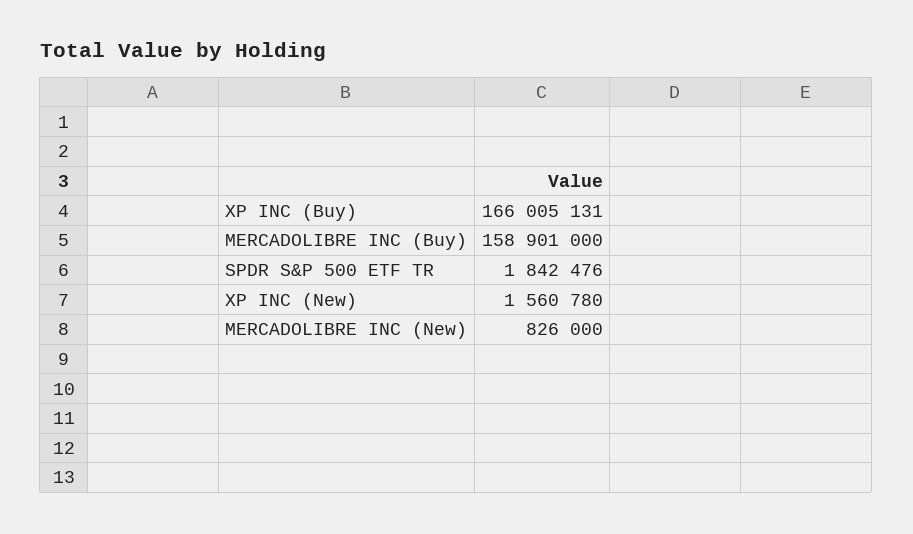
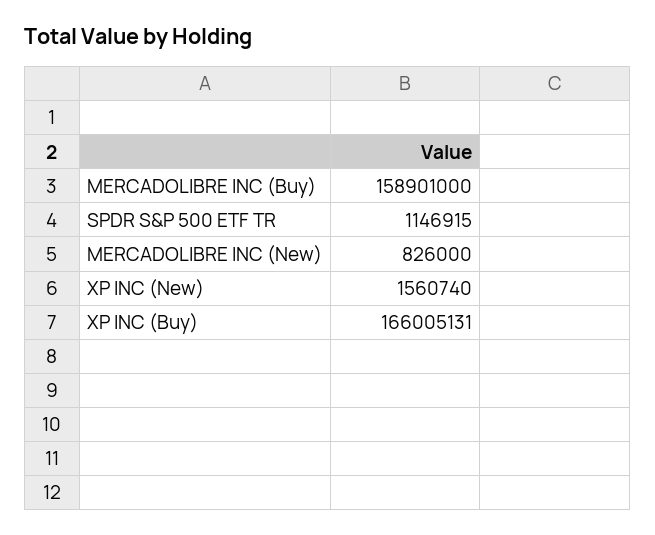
SPDR S&P 500 ETF TR: 1842476 -> 1146915
XP INC (New): 1560780 -> 1560740

